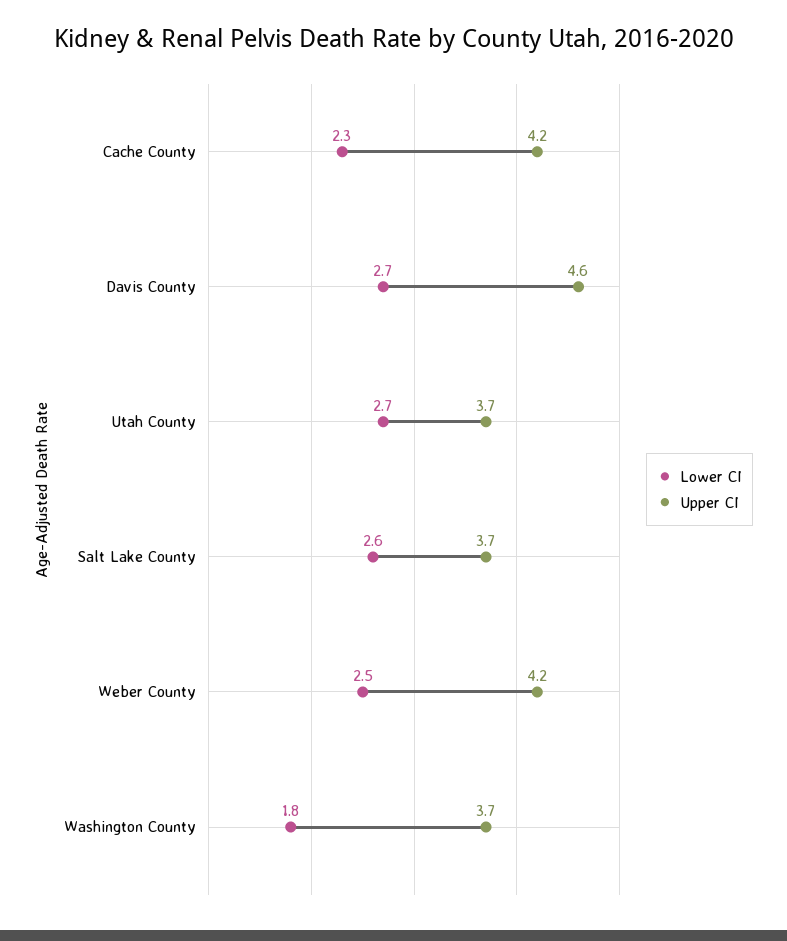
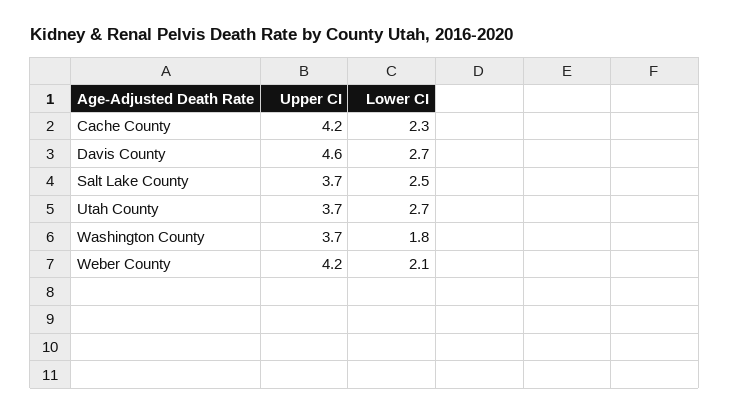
Lower CI, Salt Lake County: 2.6 -> 2.5
Lower CI, Weber County: 2.5 -> 2.1

